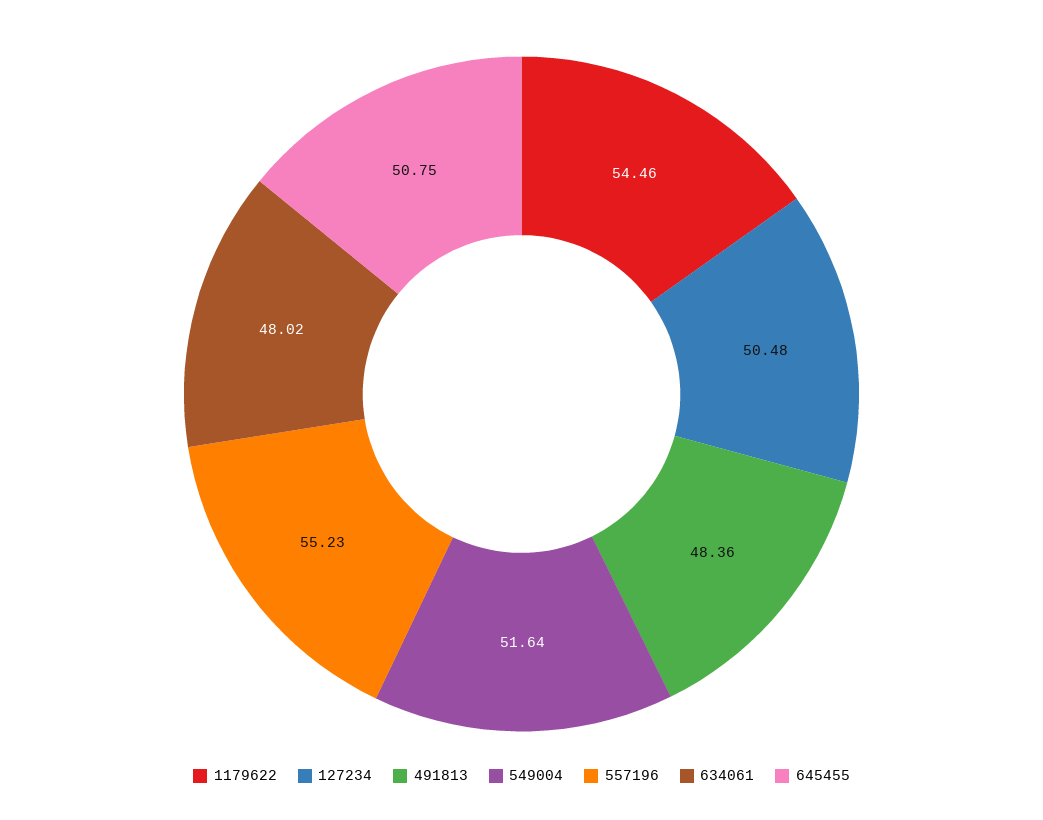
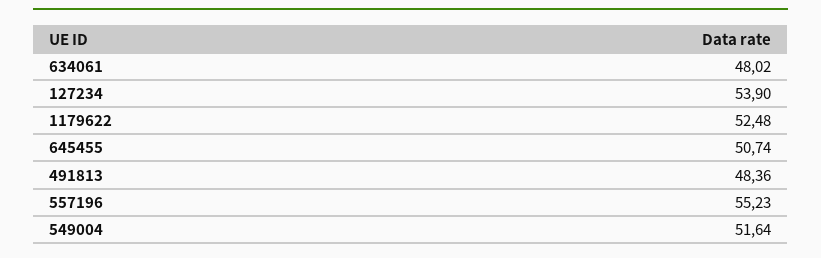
1179622: 54.46 -> 52.48
127234: 50.48 -> 53.9
645455: 50.75 -> 50.74

